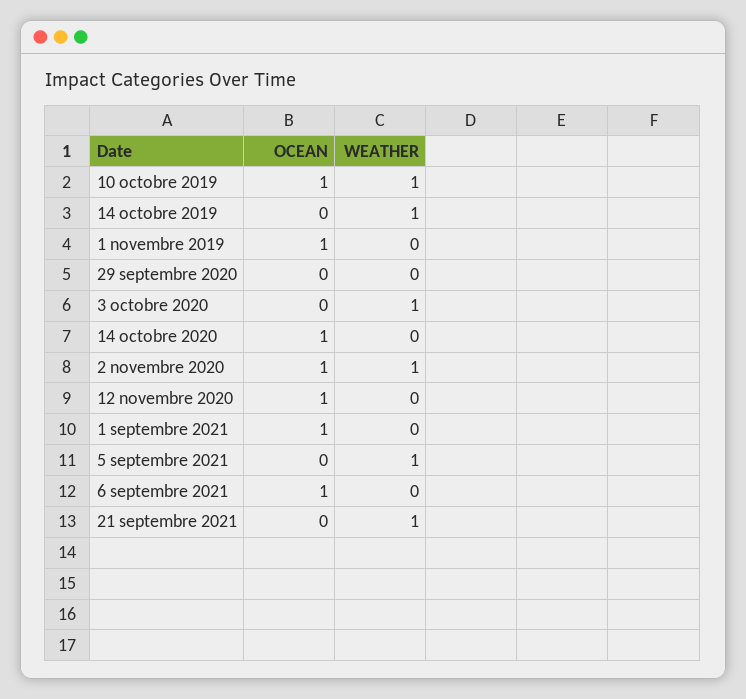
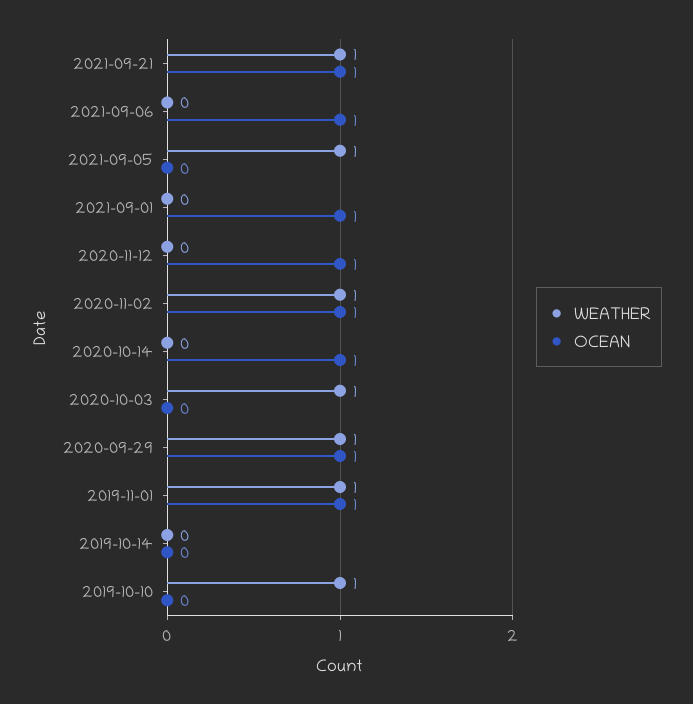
OCEAN, 10 octobre 2019: 1 -> 0
WEATHER, 14 octobre 2019: 1 -> 0
WEATHER, 1 novembre 2019: 0 -> 1
OCEAN, 29 septembre 2020: 0 -> 1
WEATHER, 29 septembre 2020: 0 -> 1
OCEAN, 21 septembre 2021: 0 -> 1

